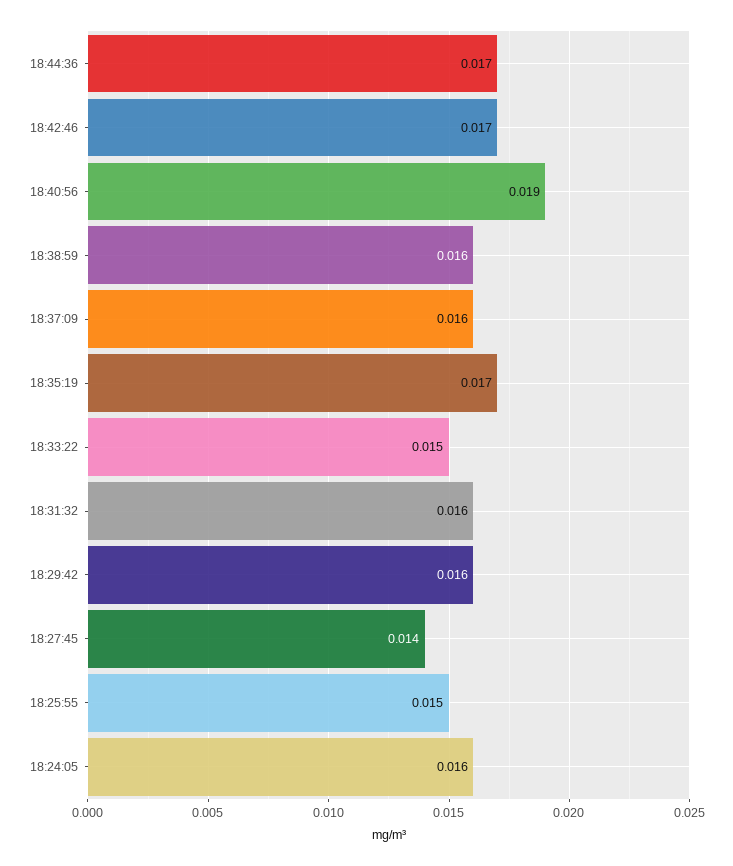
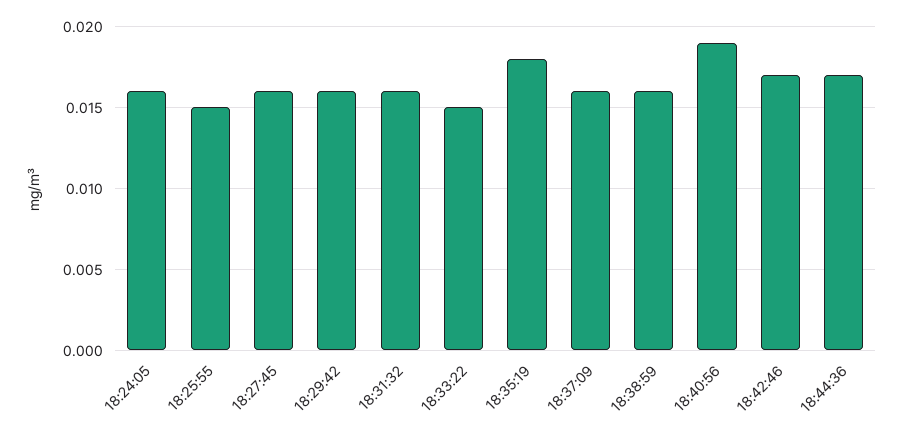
18:35:19: 0.017 -> 0.018
18:27:45: 0.014 -> 0.016

